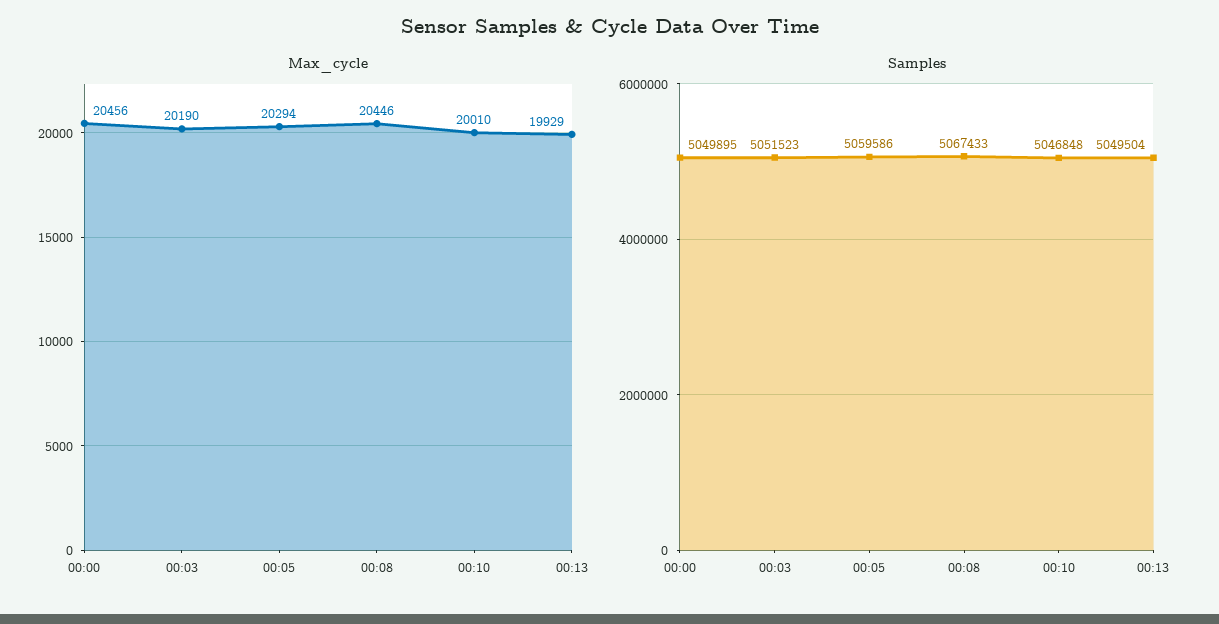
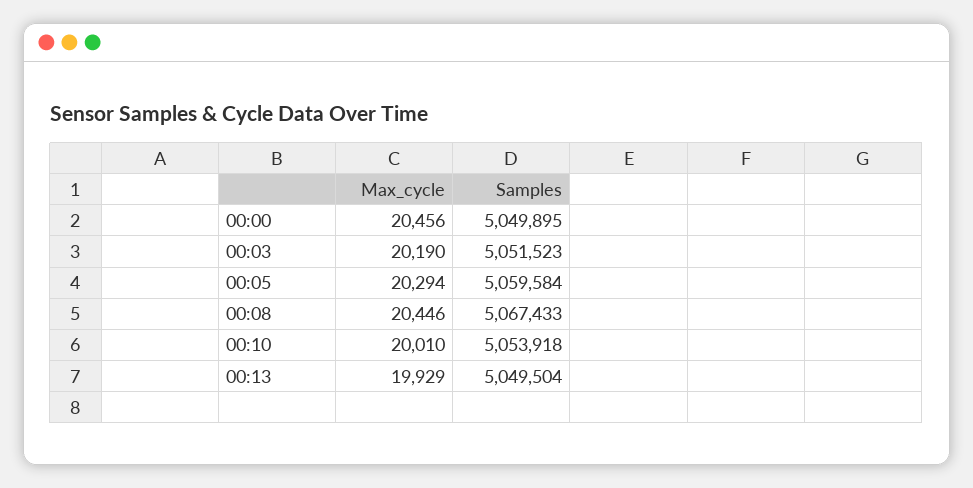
Samples, 00:05: 5059586 -> 5059584
Samples, 00:10: 5046848 -> 5053918

